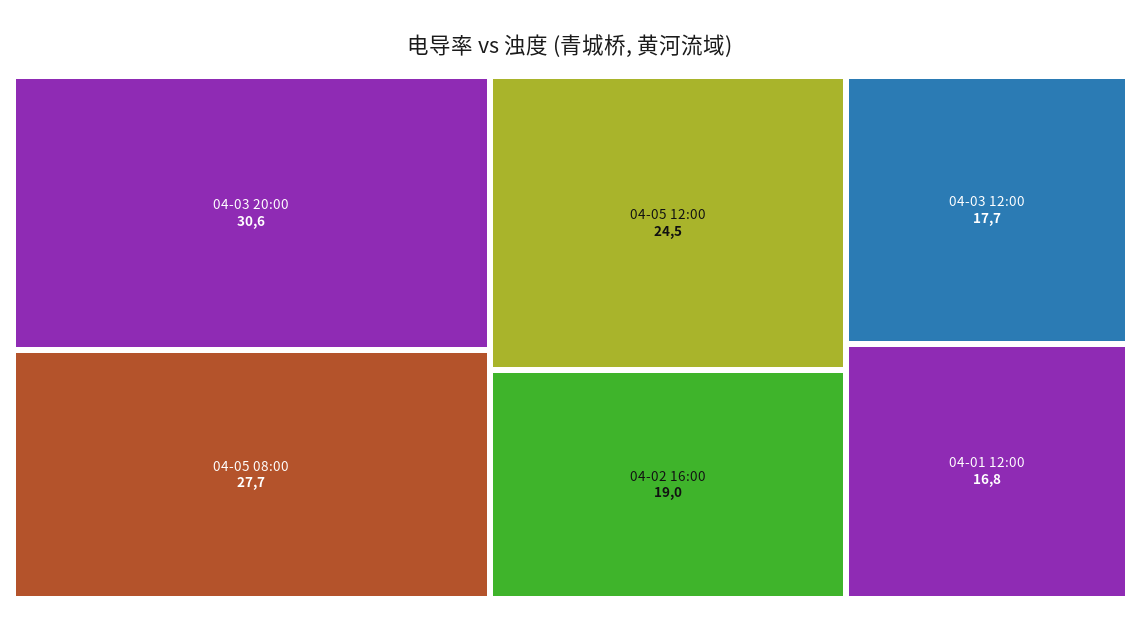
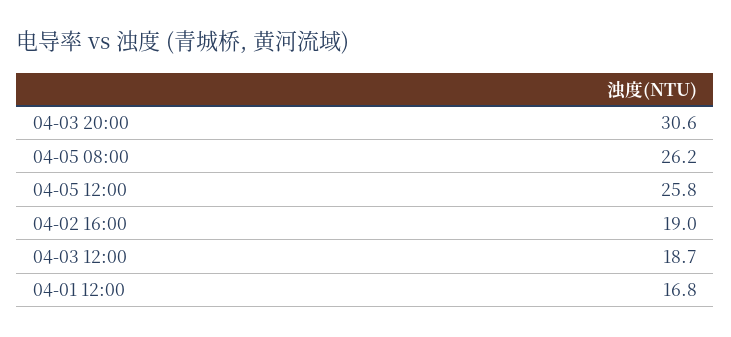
04-05 08:00: 27.7 -> 26.2
04-05 12:00: 24.5 -> 25.8
04-03 12:00: 17.7 -> 18.7

